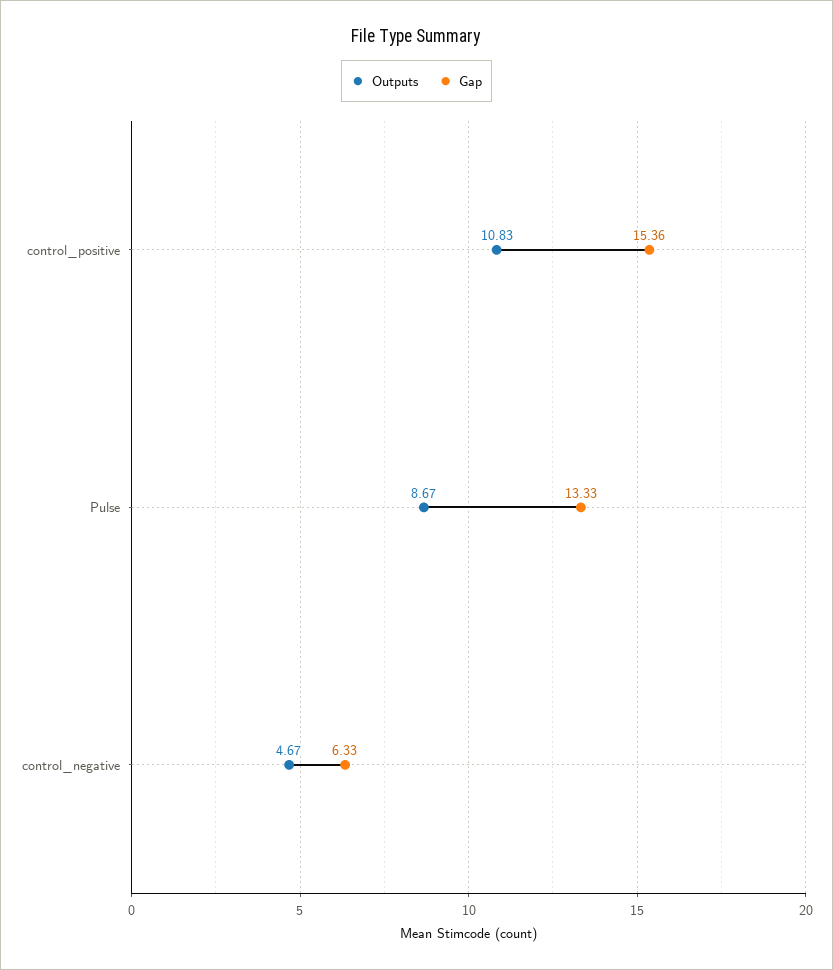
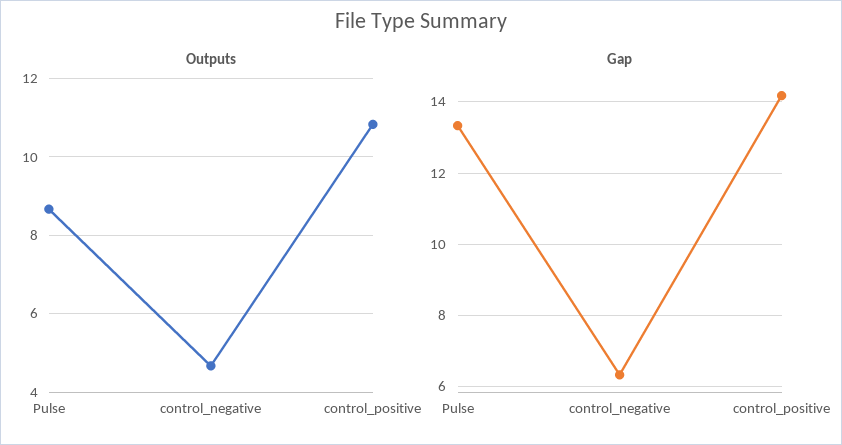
Gap, control_positive: 15.36 -> 14.2

